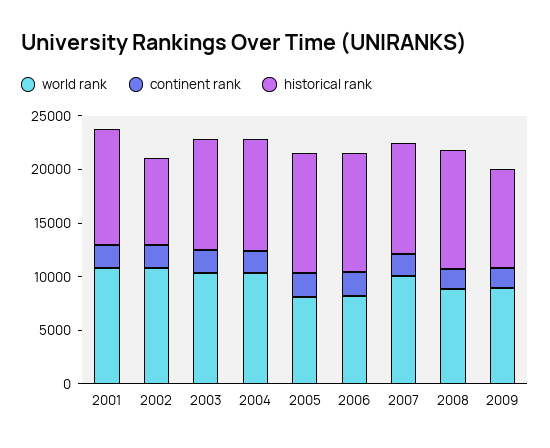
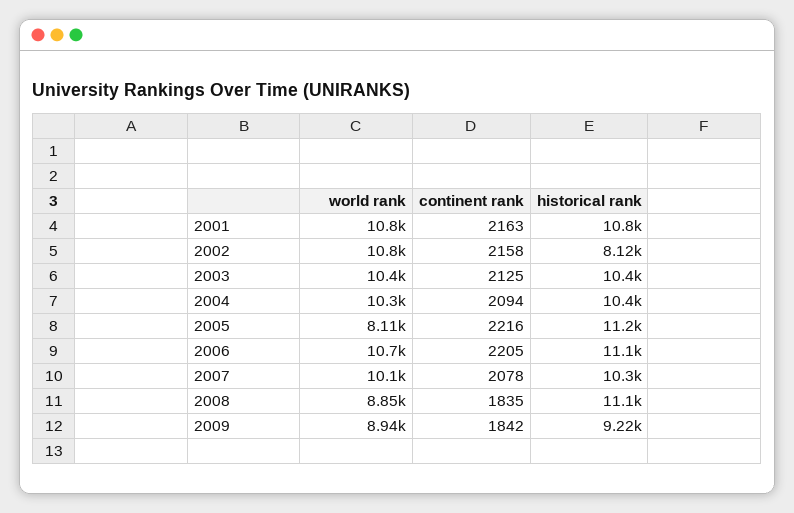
world rank, 2006: 8000 -> 10700

